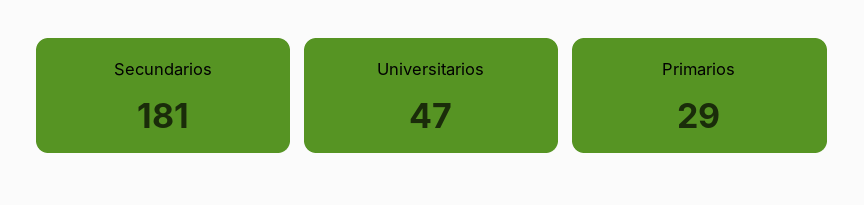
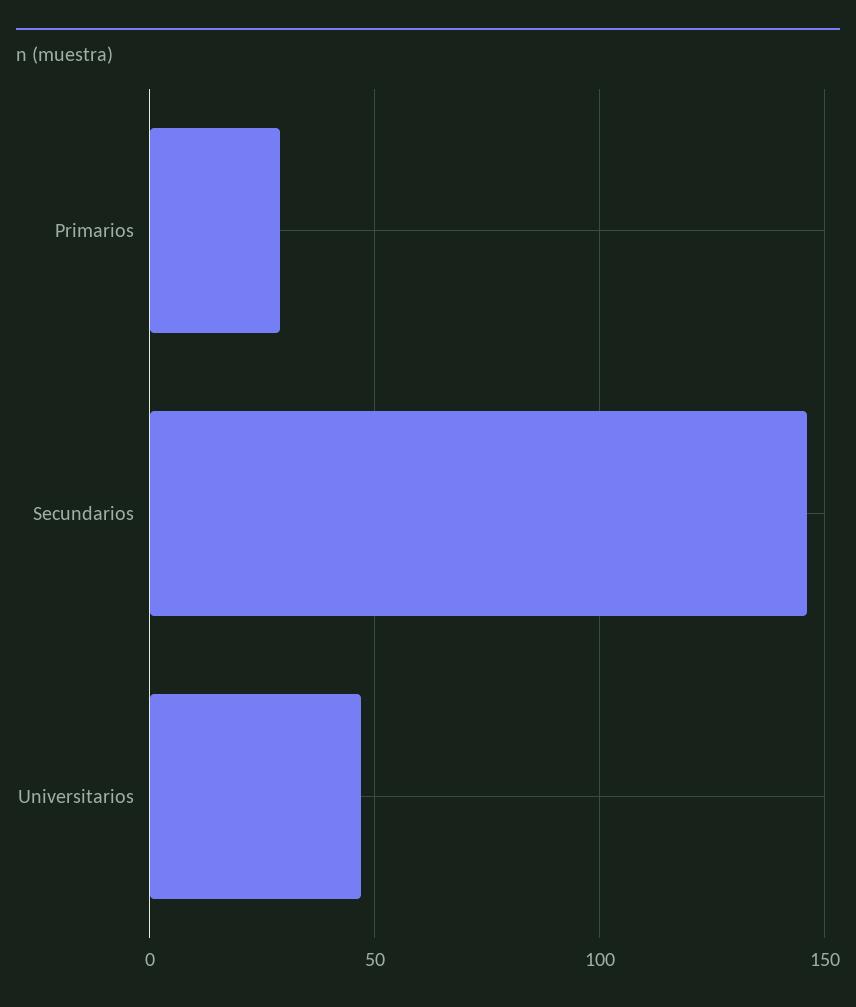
Secundarios: 181 -> 145

